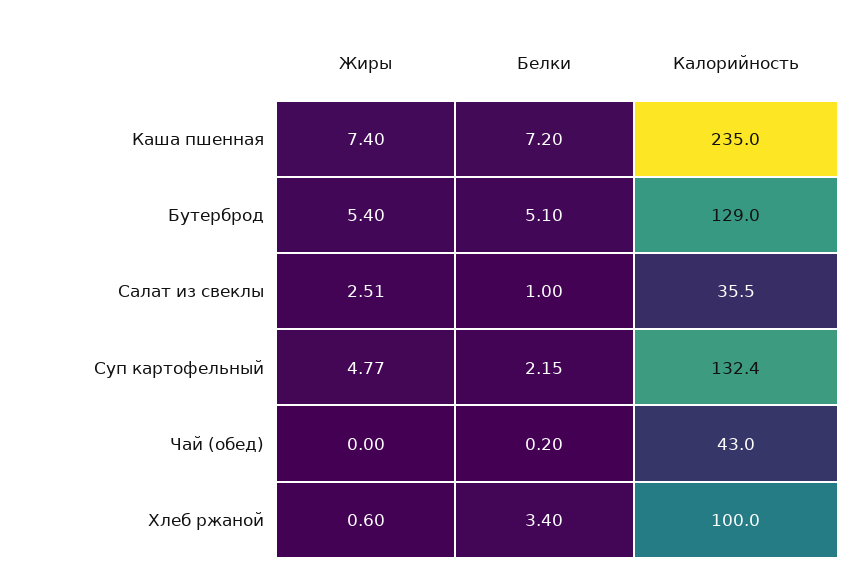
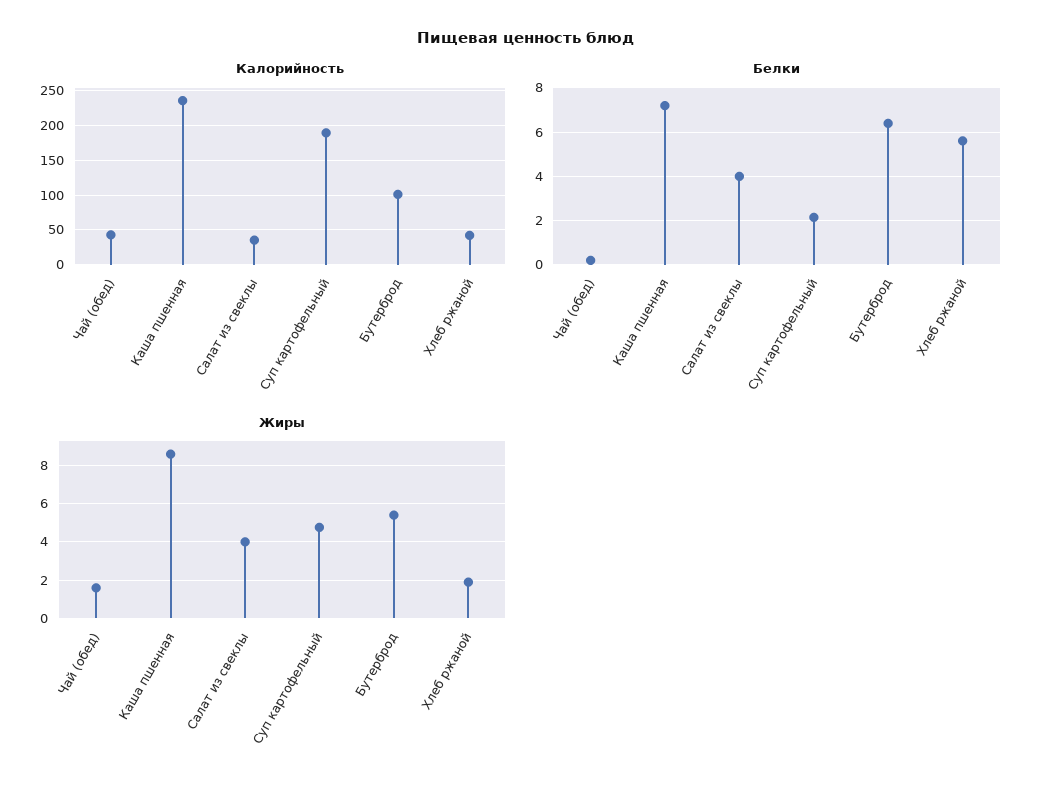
Жиры, Каша пшенная: 7.4 -> 8.5
Белки, Бутерброд: 5.1 -> 6.5
Калорийность, Бутерброд: 129 -> 100
Жиры, Салат из свеклы: 2.51 -> 4
Белки, Салат из свеклы: 1 -> 4
Калорийность, Суп картофельный: 132.4 -> 190
Жиры, Чай (обед): 0 -> 1.5
Жиры, Хлеб ржаной: 0.6 -> 2
Белки, Хлеб ржаной: 3.4 -> 5.5
Калорийность, Хлеб ржаной: 100 -> 40

